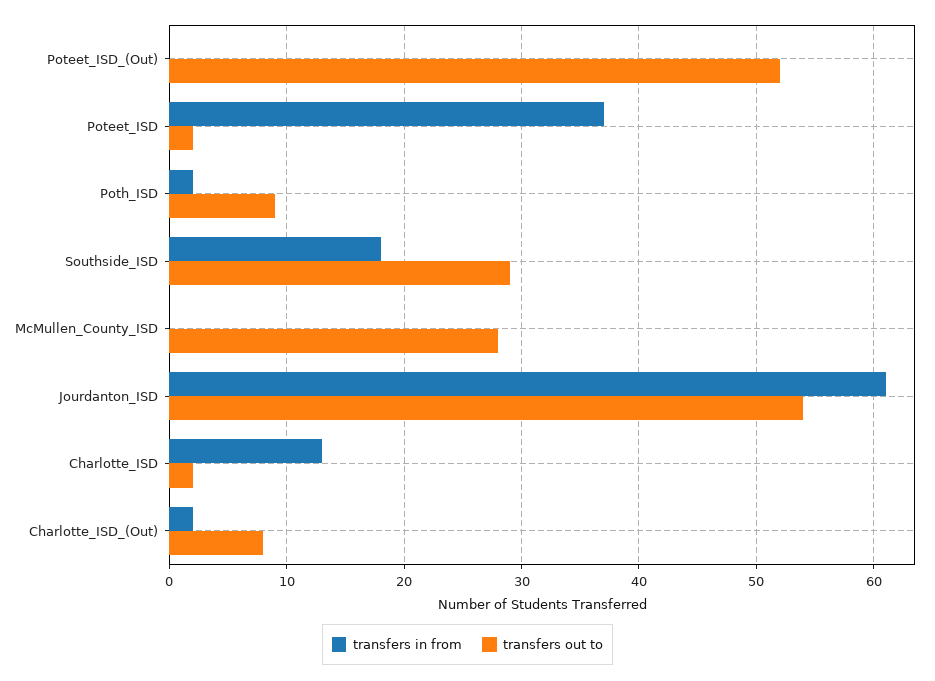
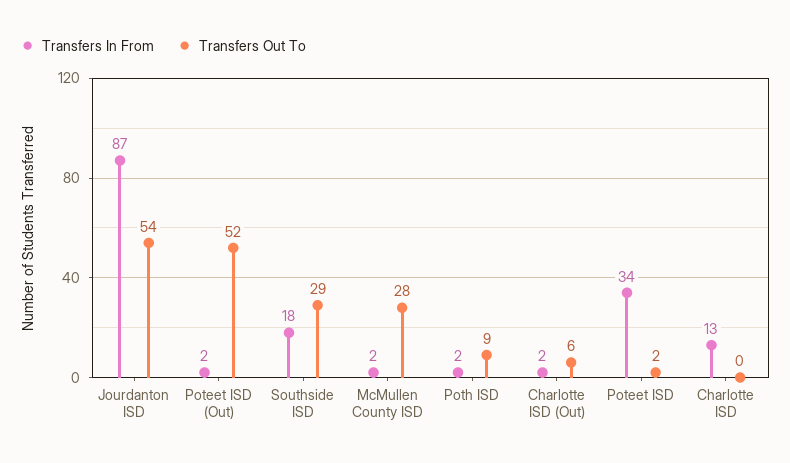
transfers in from, Poteet_ISD_(Out): 0 -> 2
transfers in from, Poteet_ISD: 37 -> 34
transfers in from, McMullen_County_ISD: 0 -> 2
transfers in from, Jourdanton_ISD: 61 -> 87
transfers out to, Charlotte_ISD: 2 -> 0
transfers out to, Charlotte_ISD_(Out): 8 -> 6

